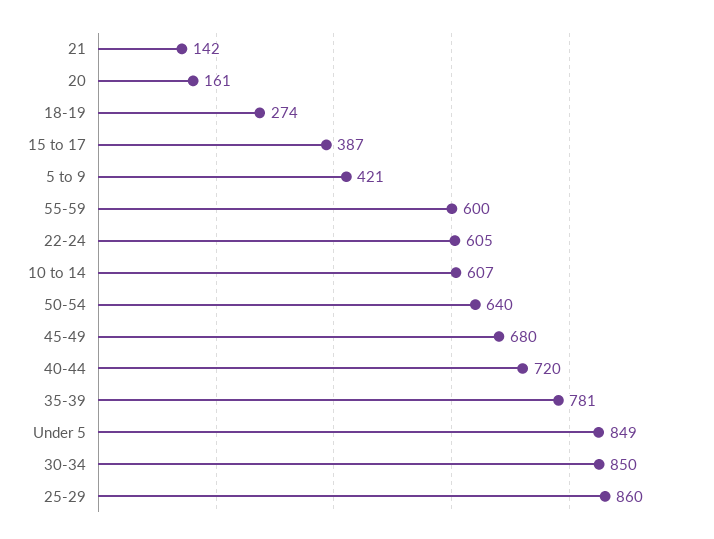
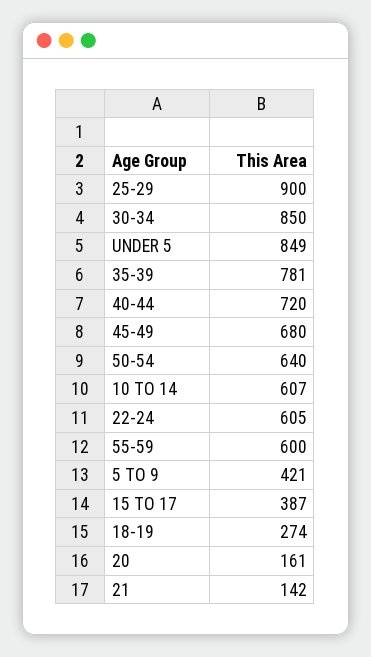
25-29: 860 -> 900

